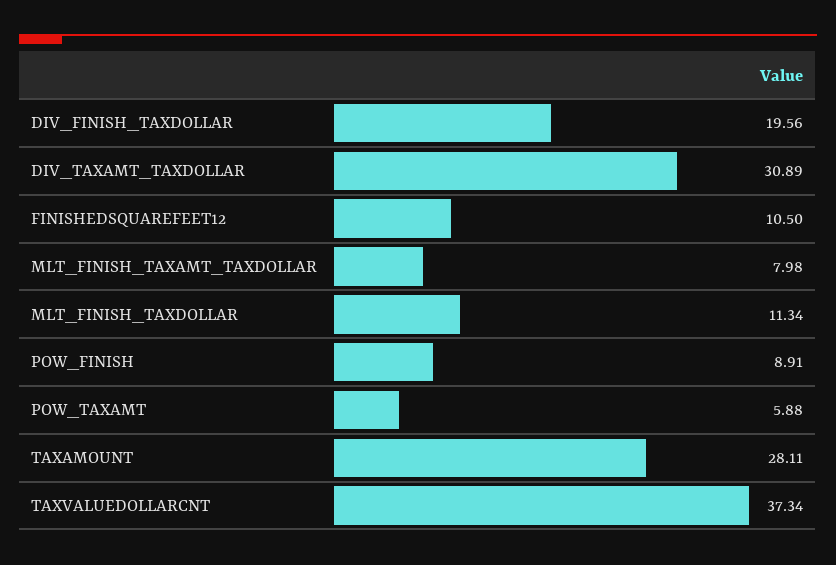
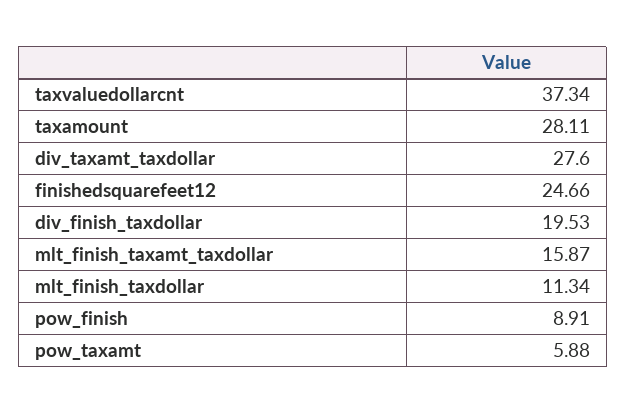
DIV_FINISH_TAXDOLLAR: 19.56 -> 19.53
DIV_TAXAMT_TAXDOLLAR: 30.89 -> 27.6
FINISHEDSQUAREFEET12: 10.5 -> 24.66
MLT_FINISH_TAXAMT_TAXDOLLAR: 7.98 -> 15.87

